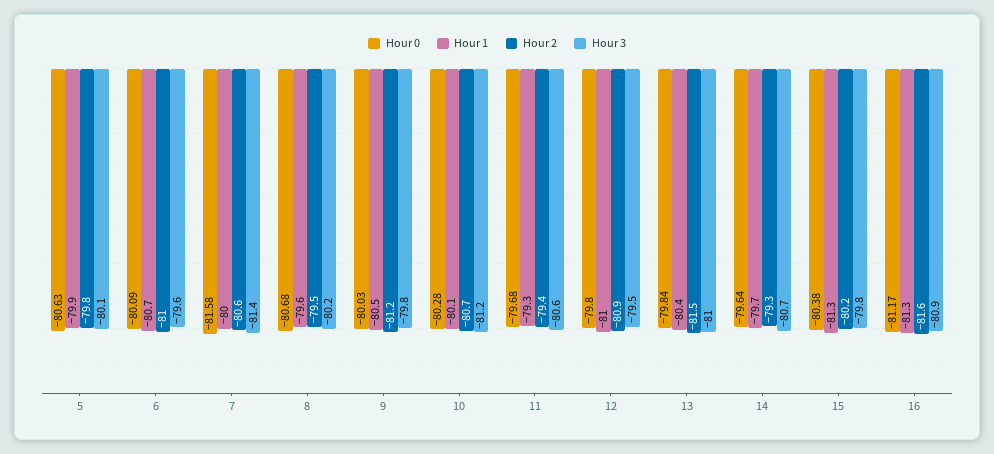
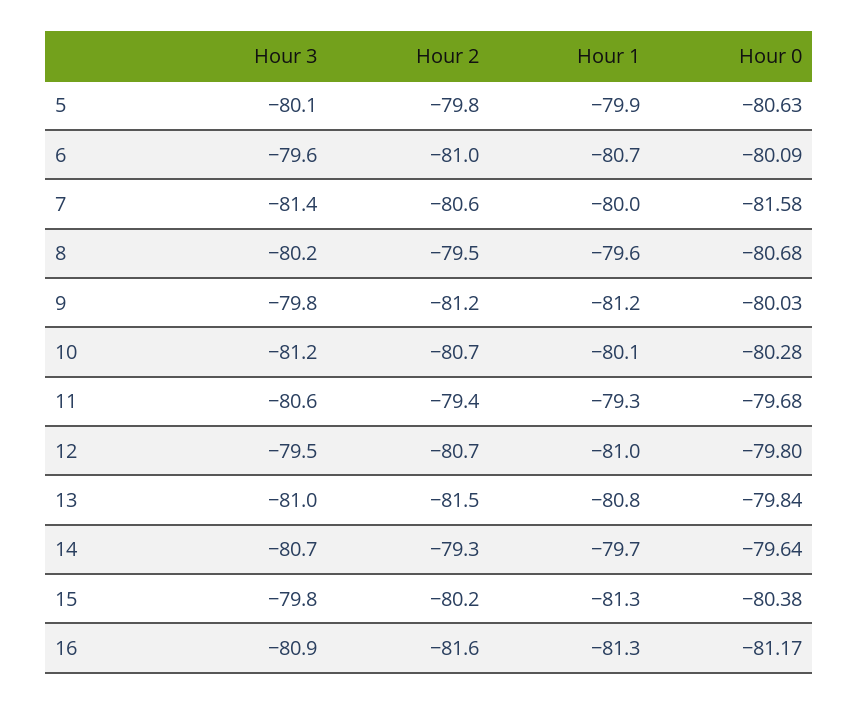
Hour 1, 9: -80.5 -> -81.2
Hour 2, 12: -80.9 -> -80.7
Hour 1, 13: -80.4 -> -80.8

